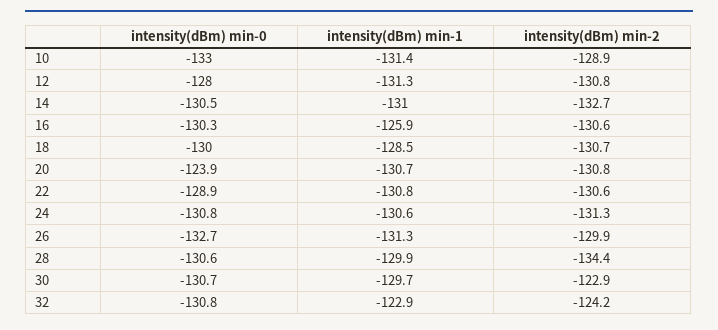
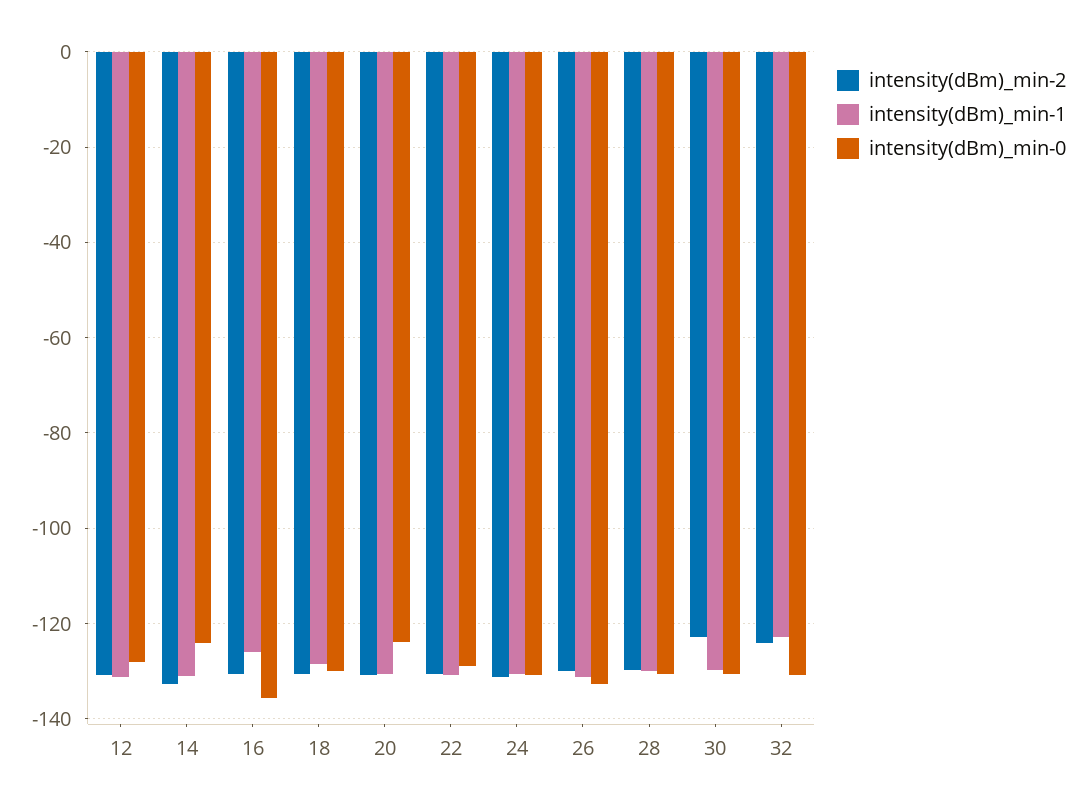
intensity(dBm) min-0, 10: -133 -> none
intensity(dBm) min-1, 10: -131.4 -> none
intensity(dBm) min-2, 10: -128.9 -> none
intensity(dBm) min-0, 14: -130.5 -> -124
intensity(dBm) min-0, 16: -130.3 -> -136
intensity(dBm) min-2, 28: -134.4 -> -130

